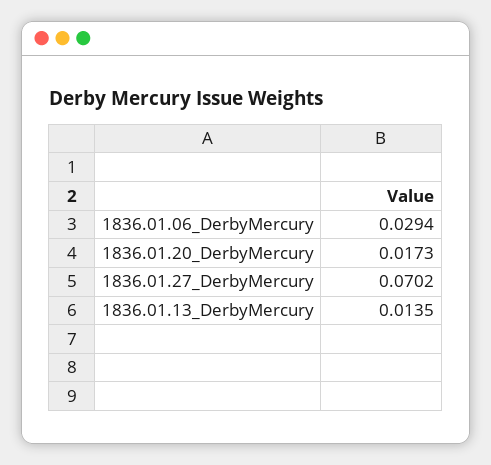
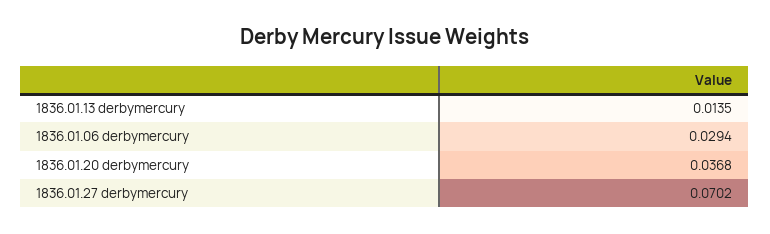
1836.01.20_DerbyMercury: 0.0173 -> 0.0368

